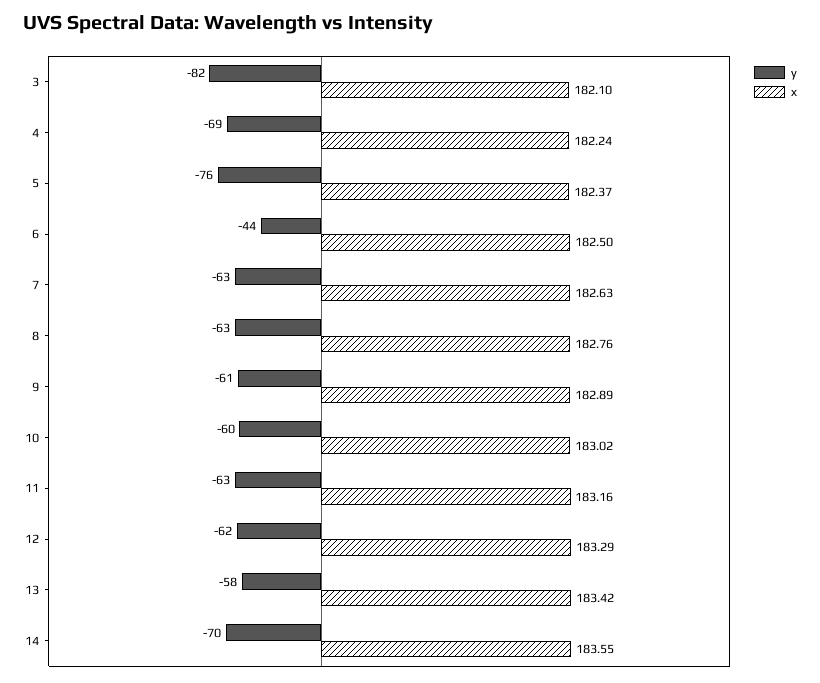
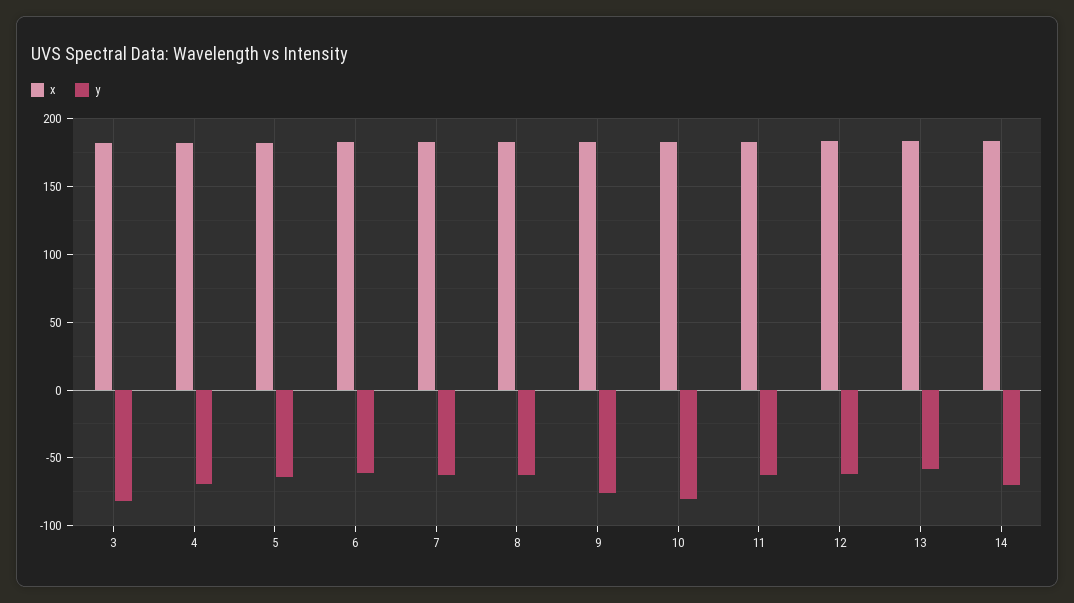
y, 5: -76 -> -65
y, 6: -44 -> -60
y, 9: -61 -> -75
y, 10: -60 -> -80

